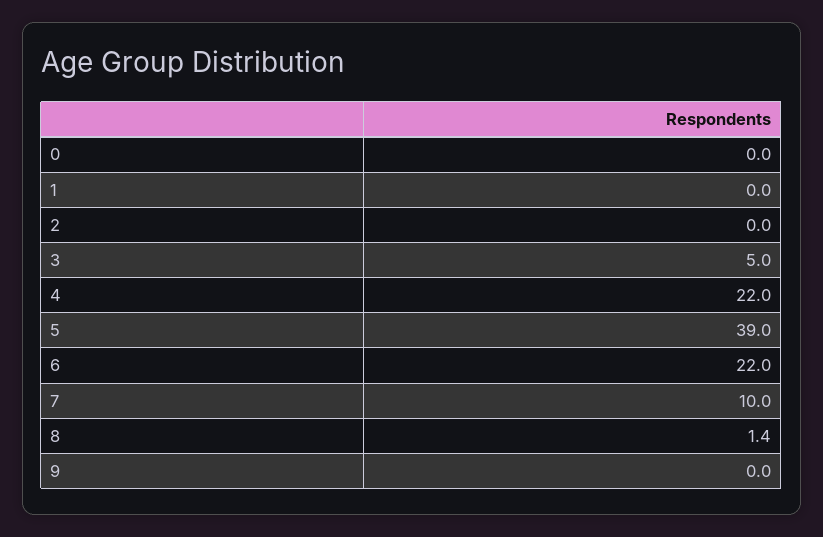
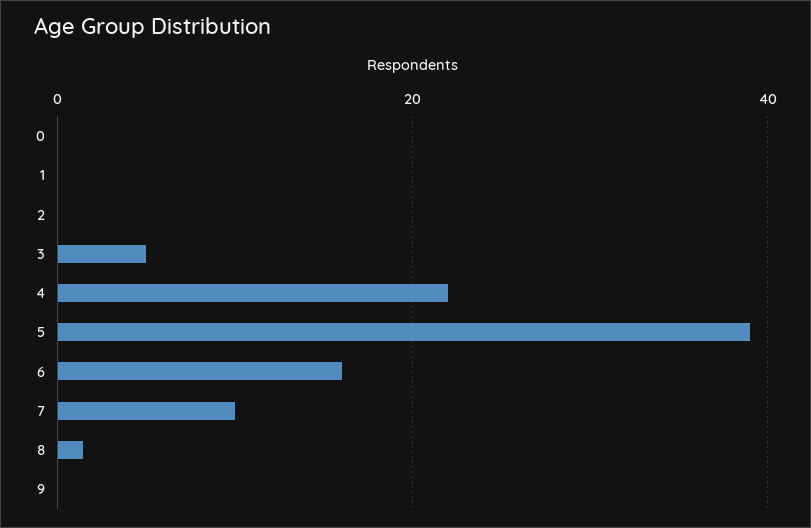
6: 22 -> 16

